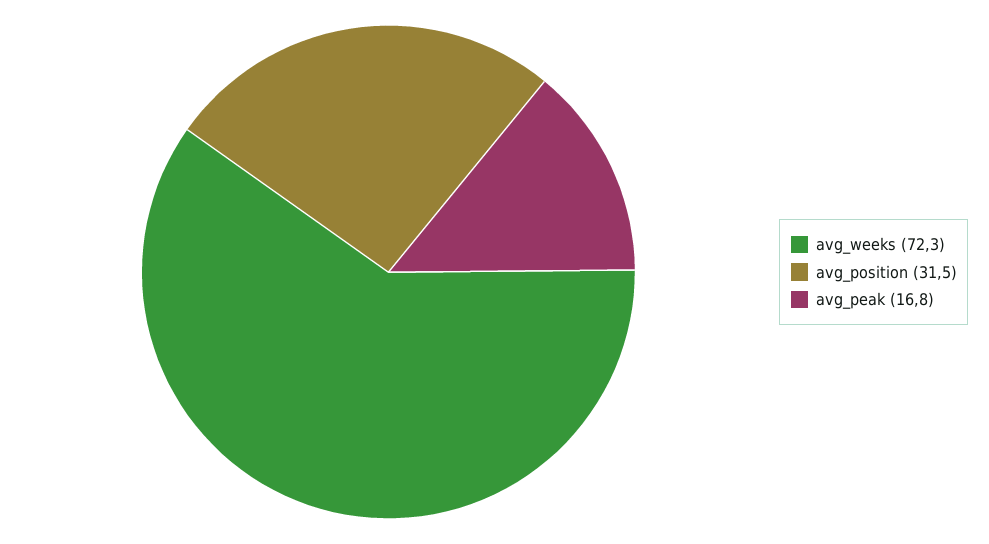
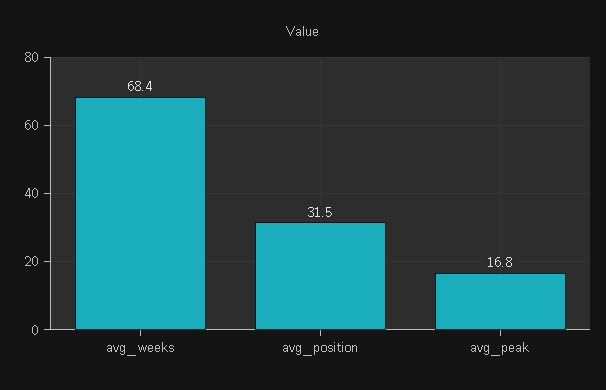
avg_weeks: 72.3 -> 68.4

